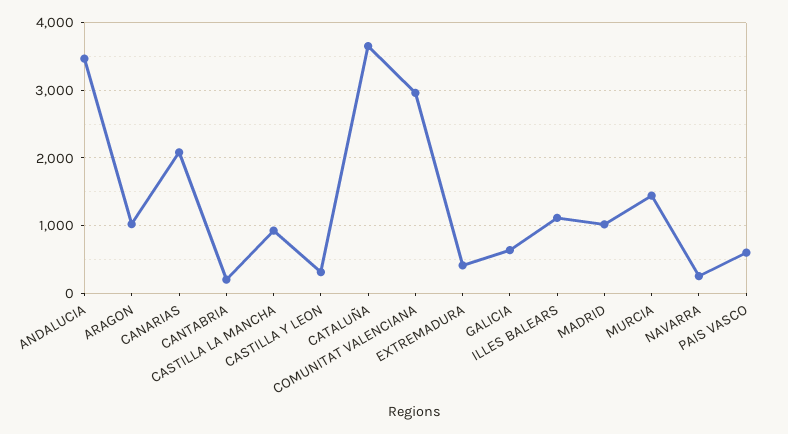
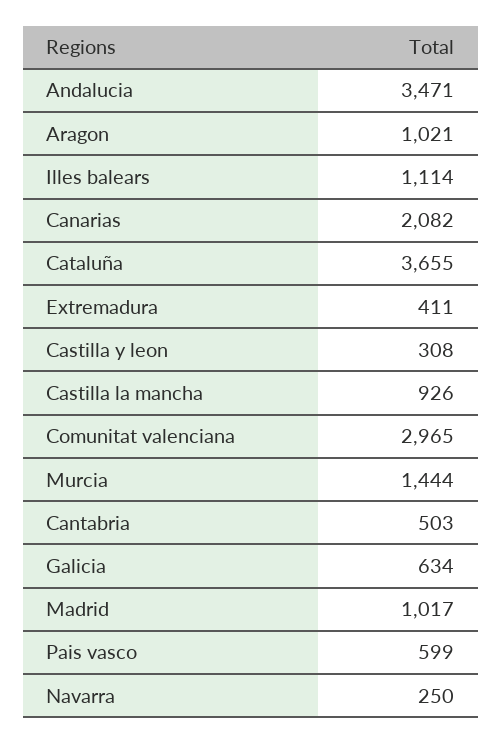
CANTABRIA: 200 -> 503

